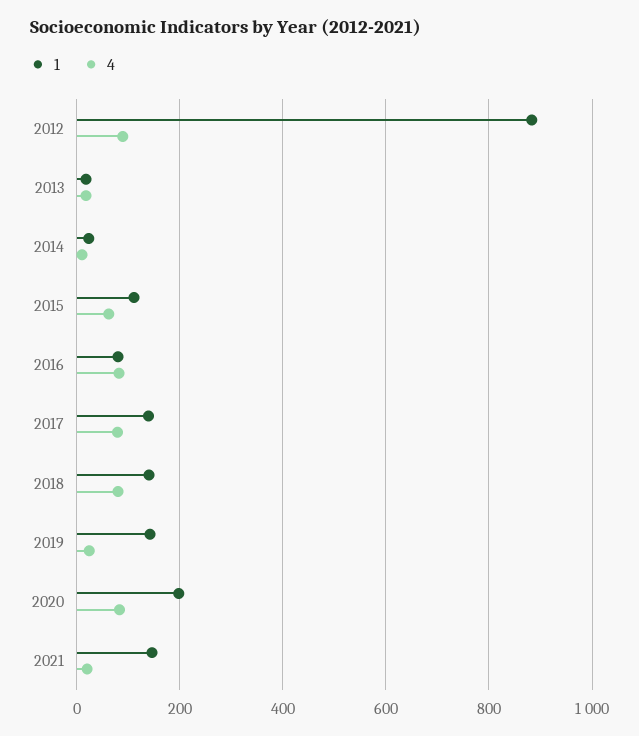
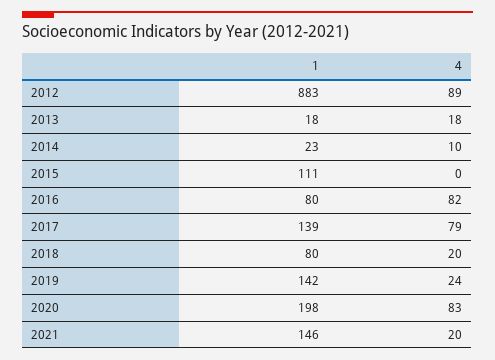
4, 2015: 60 -> 0
1, 2018: 140 -> 80
4, 2018: 80 -> 20

